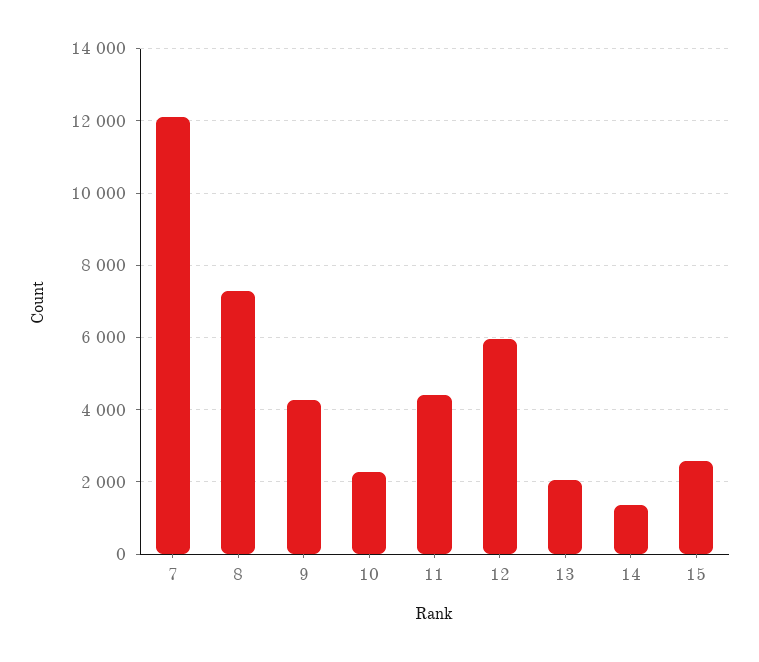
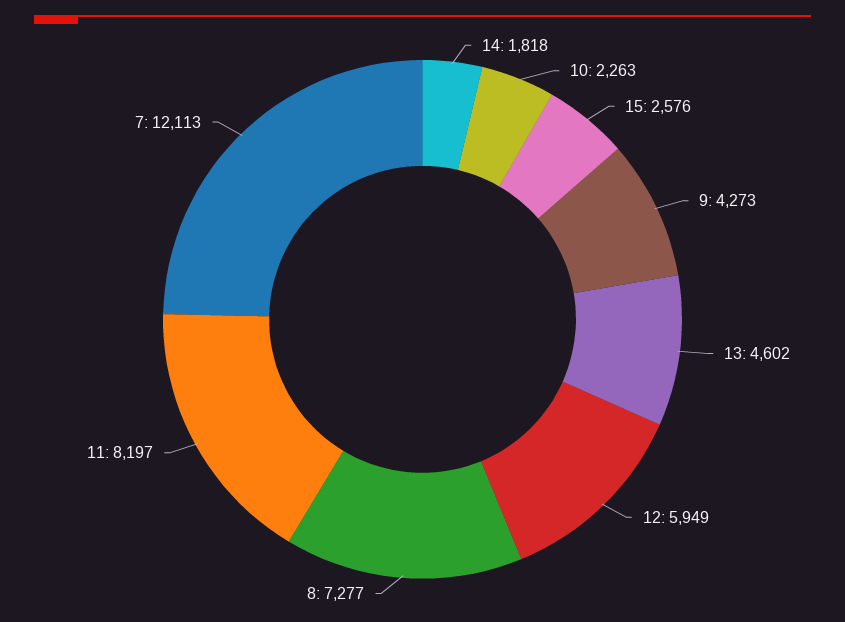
11: 4400 -> 8197
13: 2000 -> 4602
14: 1400 -> 1818

